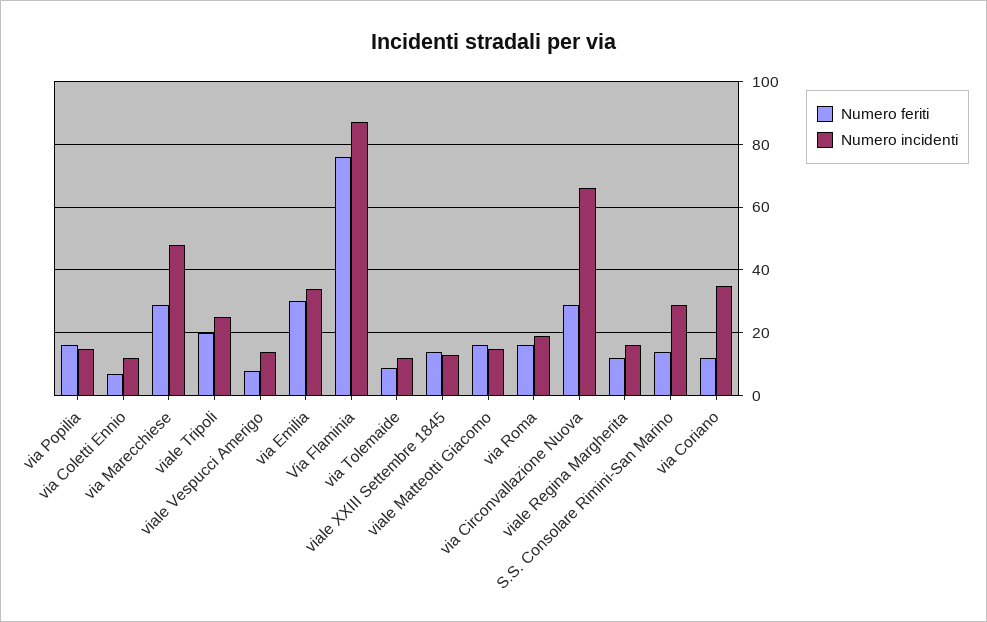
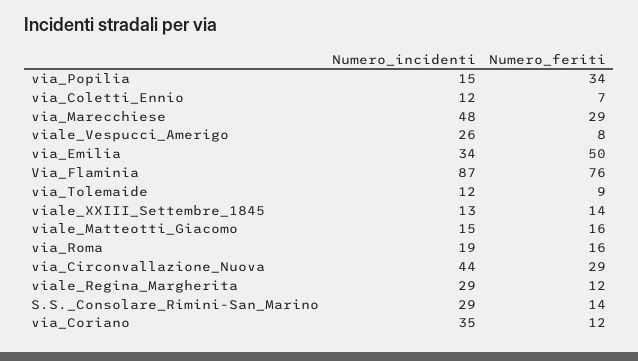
Numero feriti, via Popilia: 15 -> 34
Numero feriti, viale Tripoli: 20 -> none
Numero incidenti, viale Tripoli: 25 -> none
Numero incidenti, viale Vespucci Amerigo: 15 -> 26
Numero feriti, via Emilia: 30 -> 50
Numero incidenti, via Circonvallazione Nuova: 65 -> 44
Numero incidenti, viale Regina Margherita: 15 -> 29

